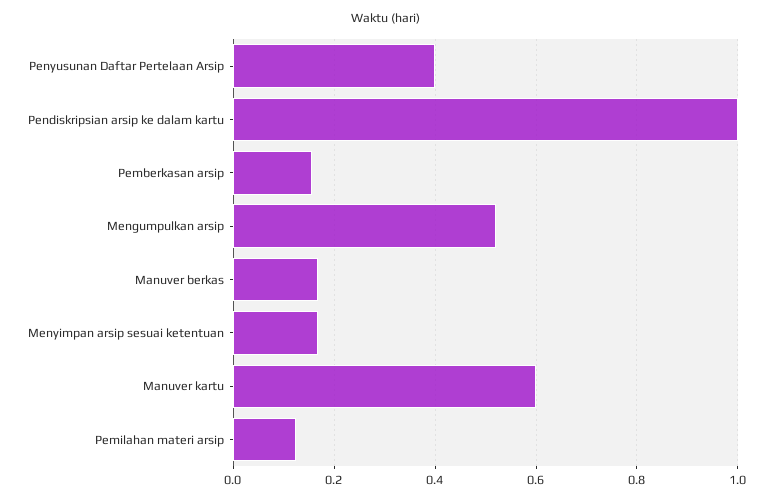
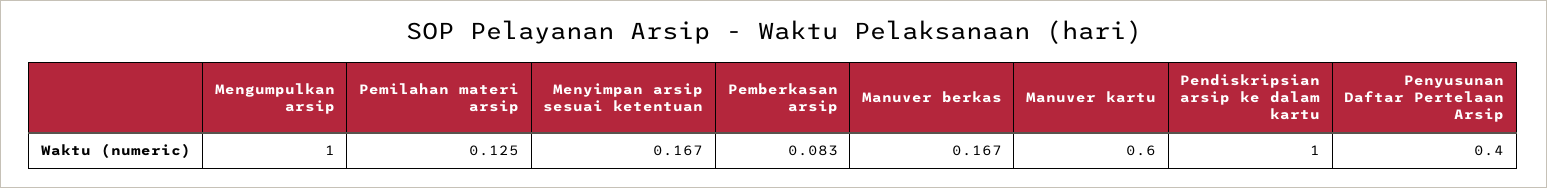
Pemberkasan arsip: 0.16 -> 0.083
Mengumpulkan arsip: 0.52 -> 1

